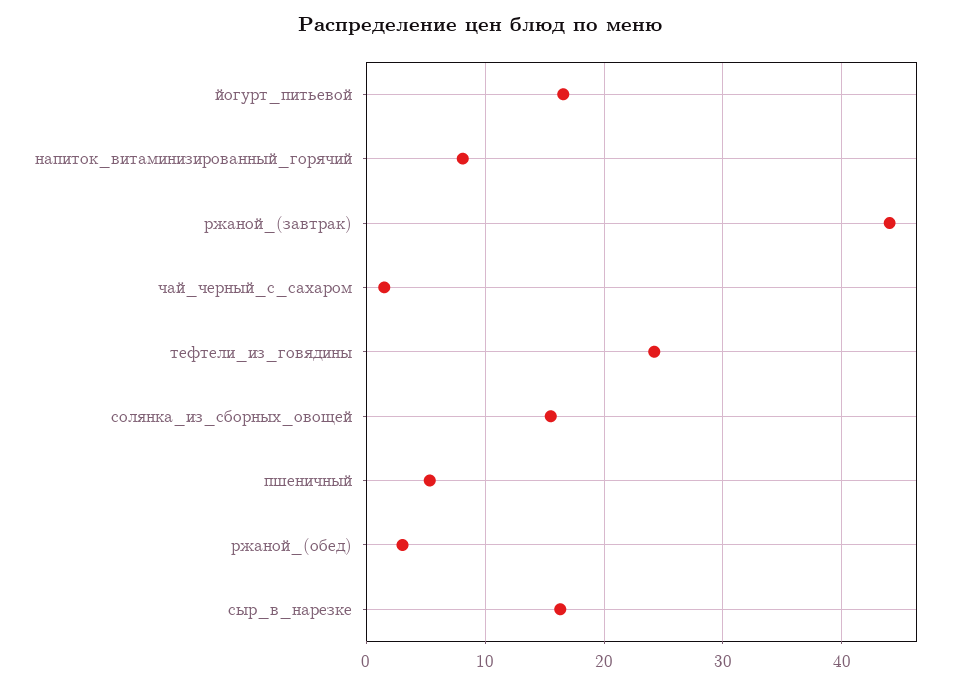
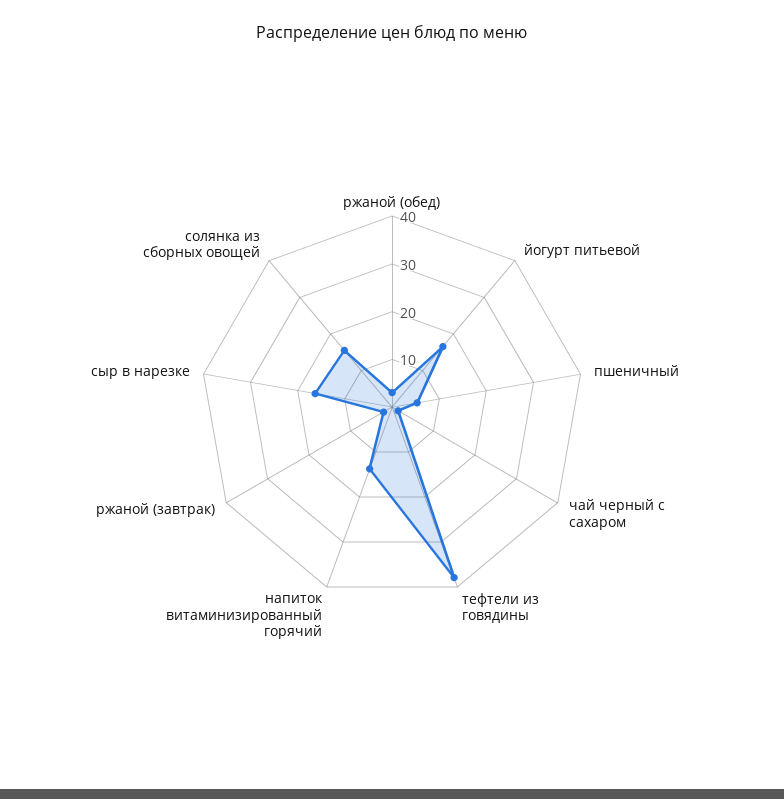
напиток_витаминизированный_горячий: 8 -> 14
ржаной_(завтрак): 44 -> 2
тефтели_из_говядины: 24 -> 38

